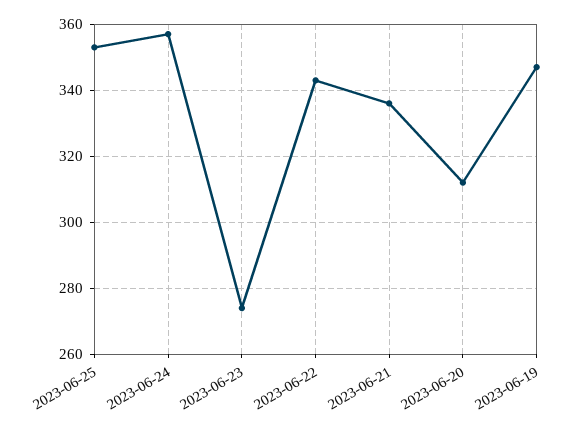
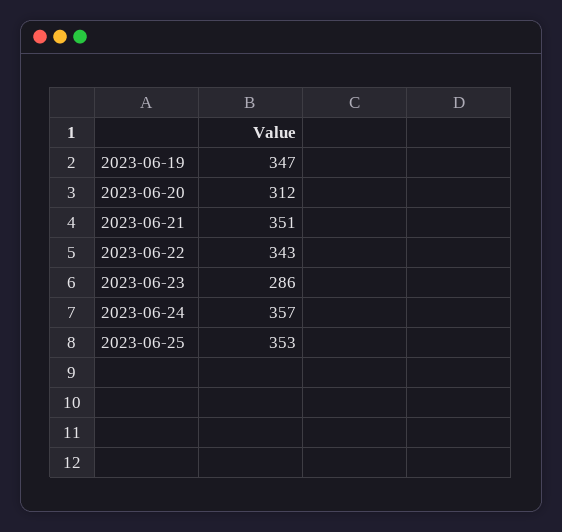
2023-06-23: 275 -> 286
2023-06-21: 335 -> 351

